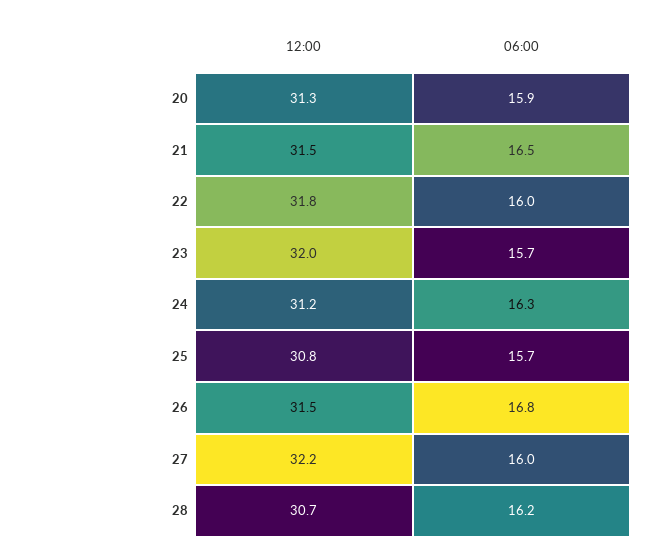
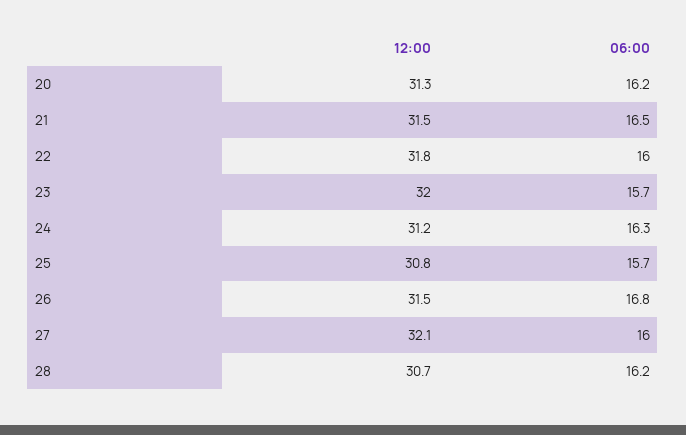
06:00, 20: 15.9 -> 16.2
12:00, 27: 32.2 -> 32.1

